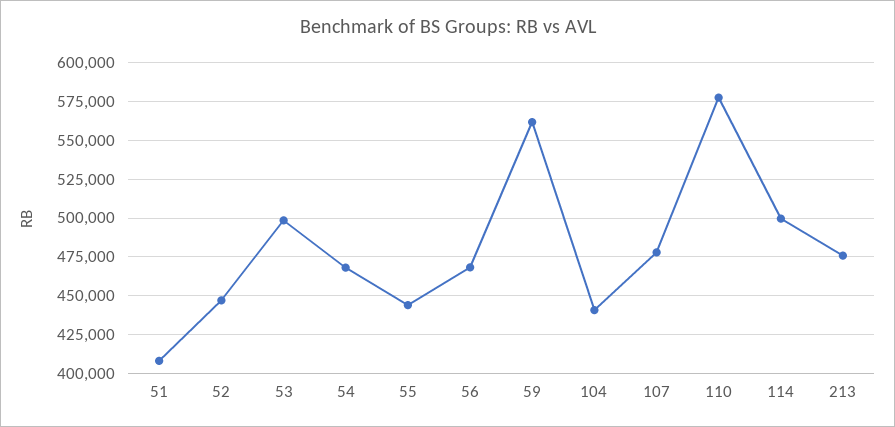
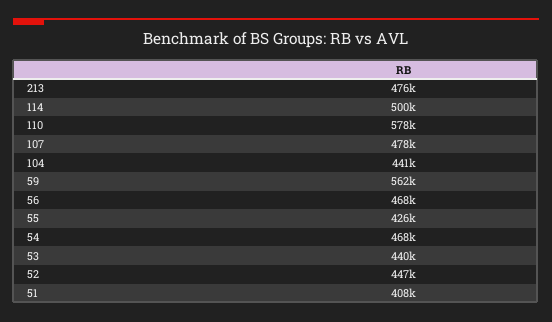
53: 500000 -> 440000
55: 445000 -> 426000

